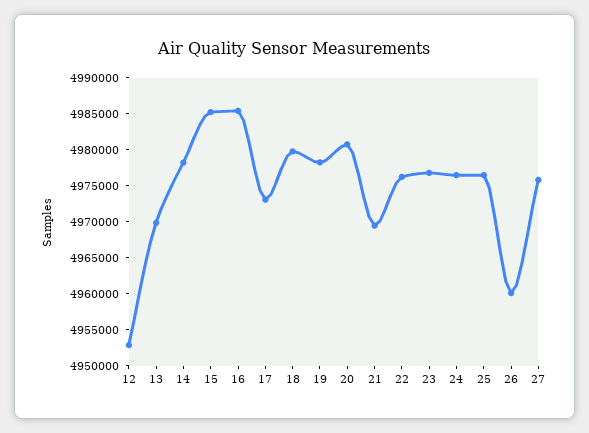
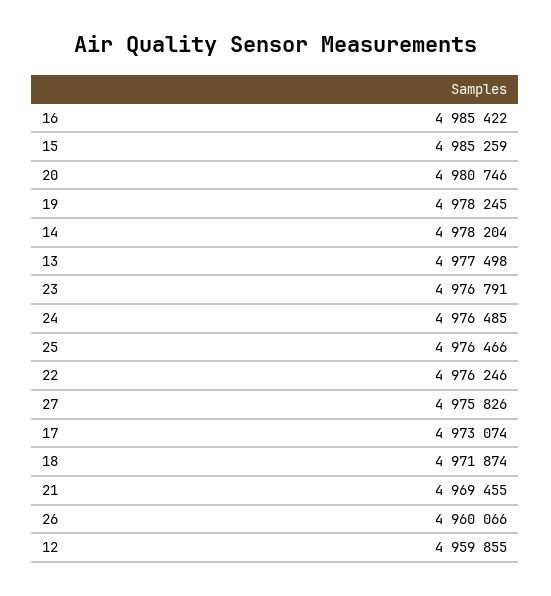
12: 4952500 -> 4959855
13: 4970000 -> 4977498
18: 4980000 -> 4971874

